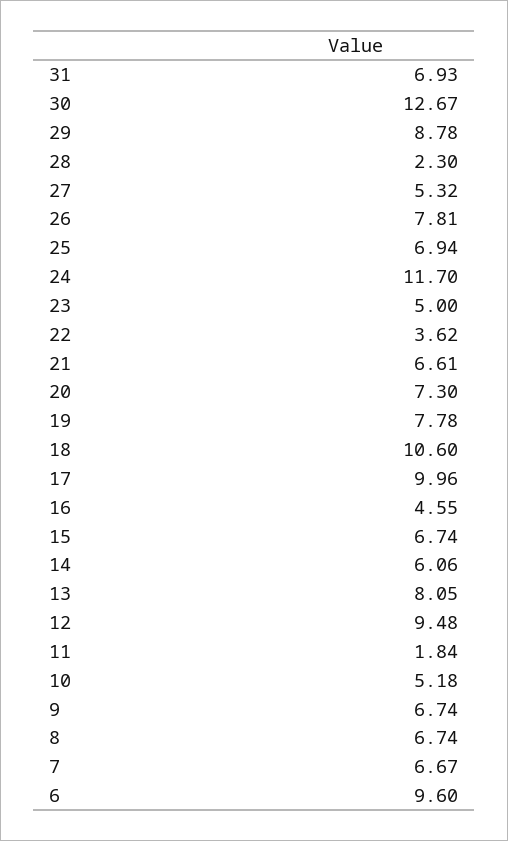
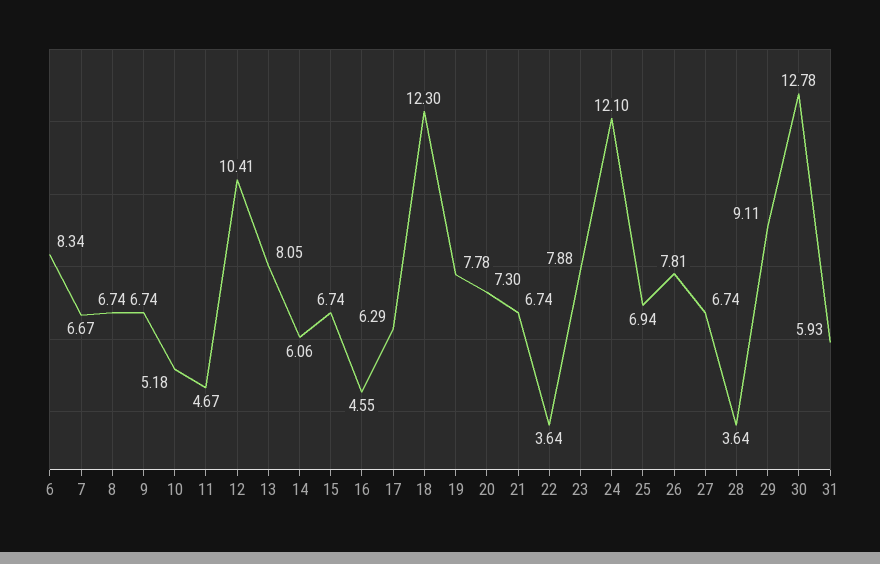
31: 6.93 -> 5.93
30: 12.67 -> 12.78
29: 8.78 -> 9.11
28: 2.3 -> 3.64
27: 5.32 -> 6.74
24: 11.7 -> 12.1
23: 5 -> 7.88
22: 3.62 -> 3.64
21: 6.61 -> 6.74
18: 10.6 -> 12.3
17: 9.96 -> 6.29
12: 9.48 -> 10.41
11: 1.84 -> 4.67
6: 9.6 -> 8.34

